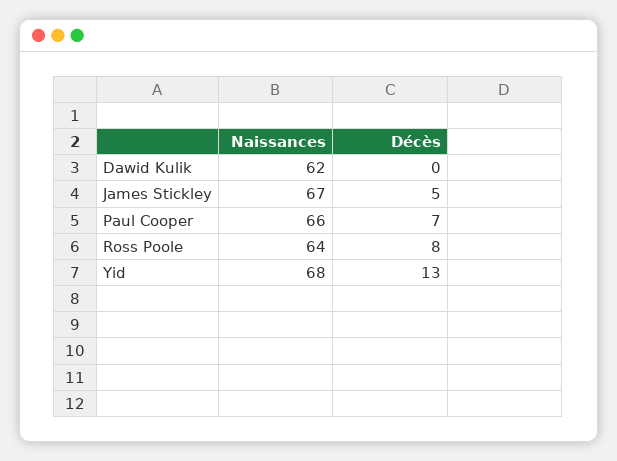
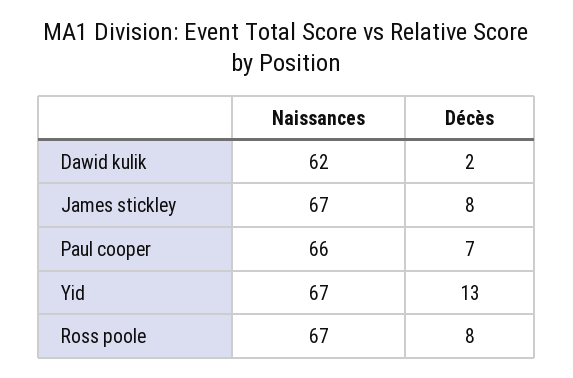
Décès, Dawid Kulik: 0 -> 2
Décès, James Stickley: 5 -> 8
Naissances, Ross Poole: 64 -> 67
Naissances, Yid: 68 -> 67

